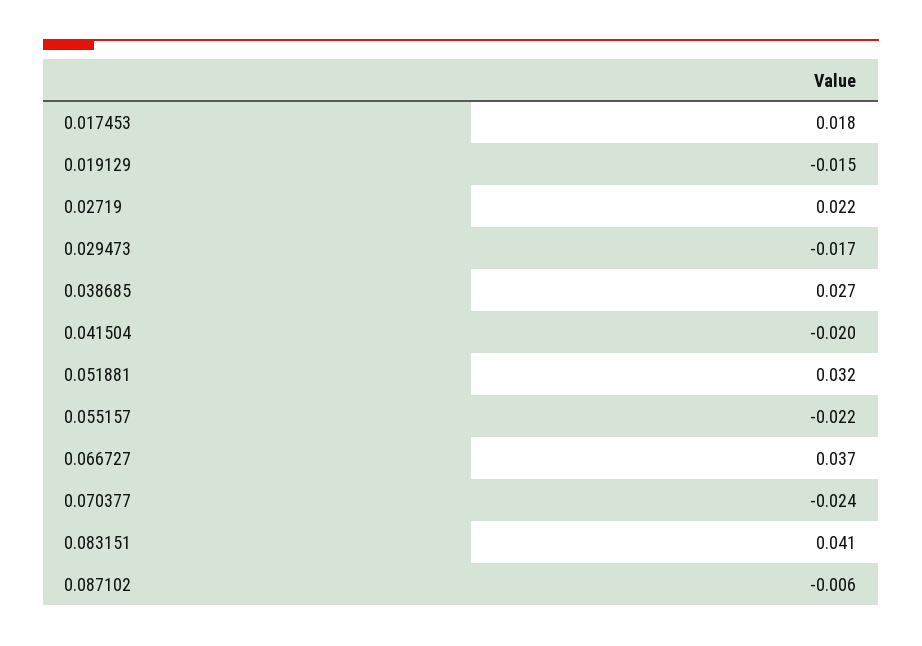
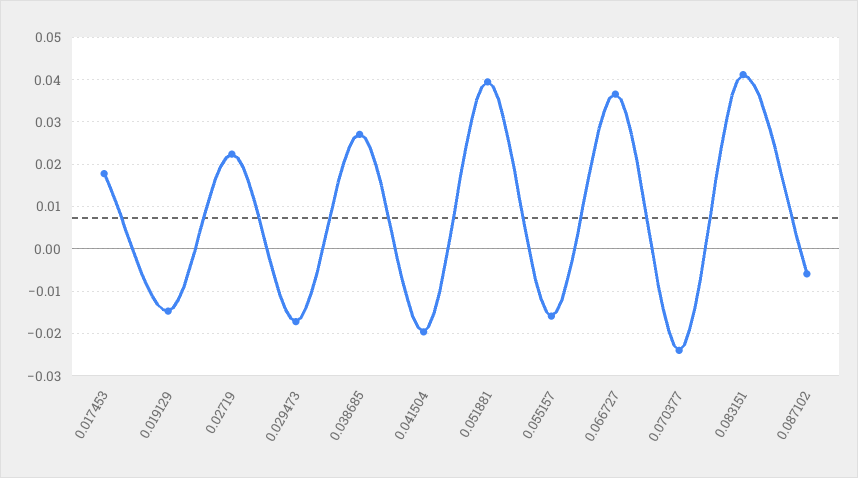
0.051881: 0.032 -> 0.04
0.055157: -0.022 -> -0.016

